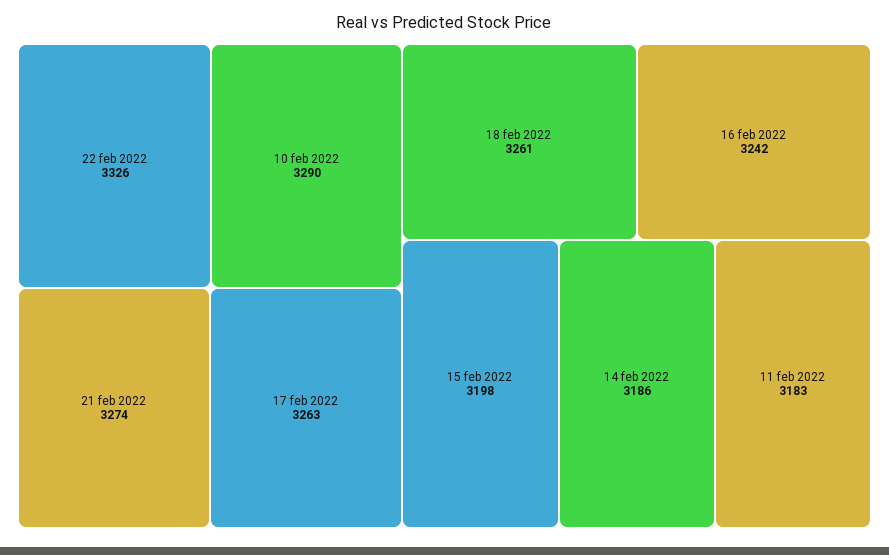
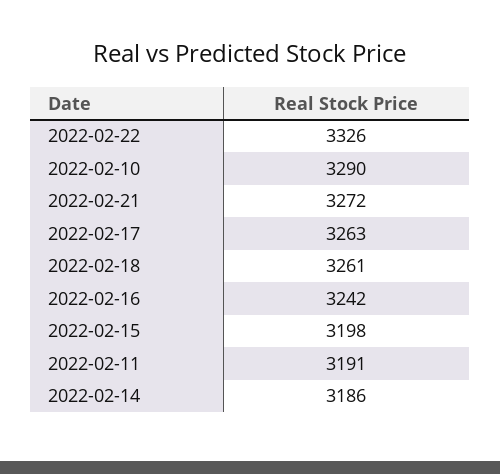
21 feb 2022: 3274 -> 3272
11 feb 2022: 3183 -> 3191

